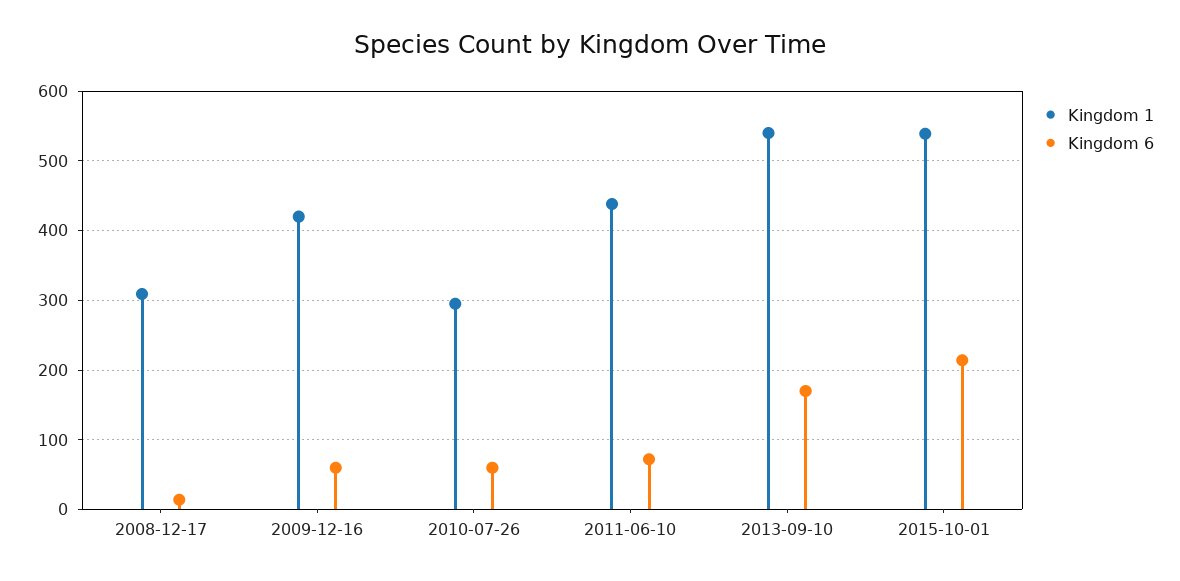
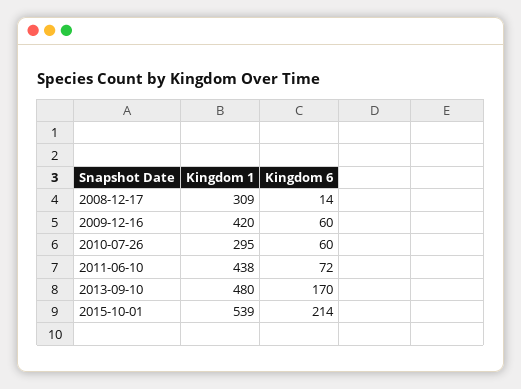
Kingdom 1, 2013-09-10: 540 -> 480

